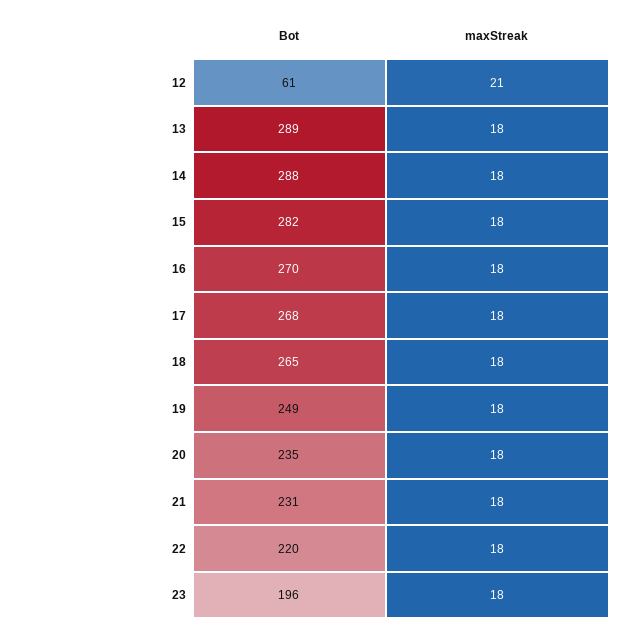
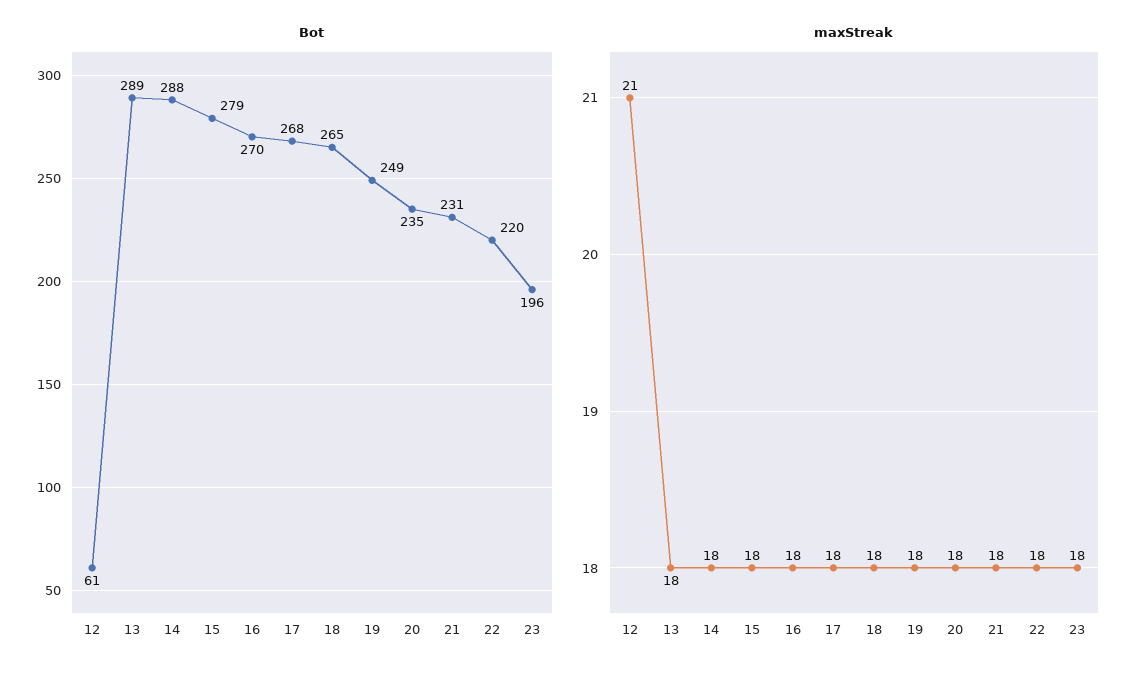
Bot, 15: 282 -> 279

